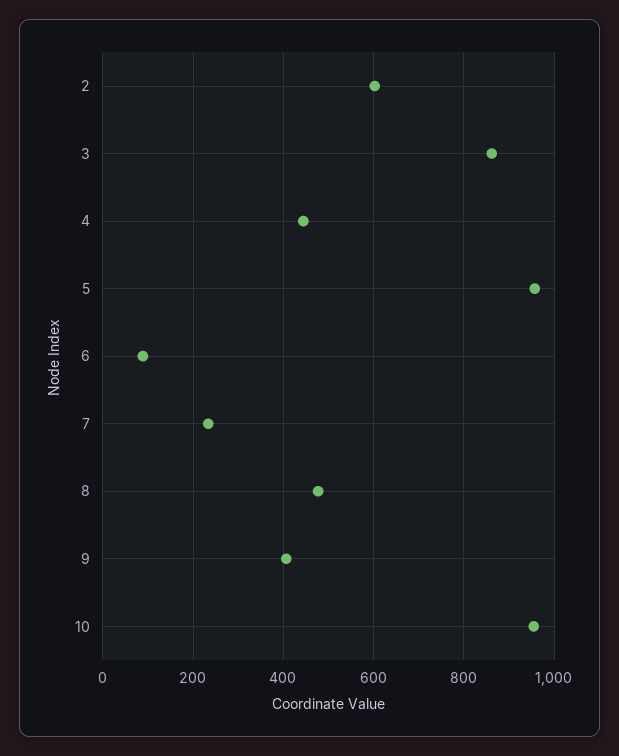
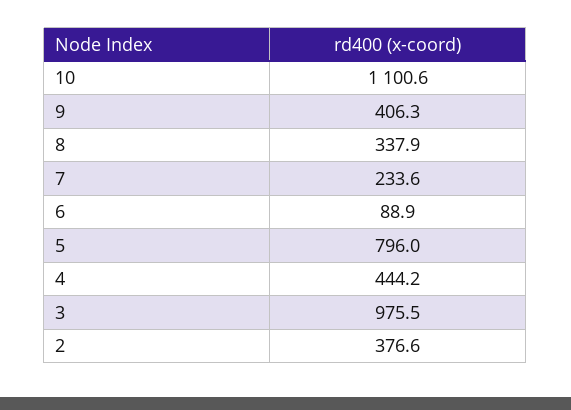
2: 600 -> 376.6
3: 860 -> 975.5
5: 960 -> 796
8: 480 -> 337.9
10: 960 -> 1100.6

